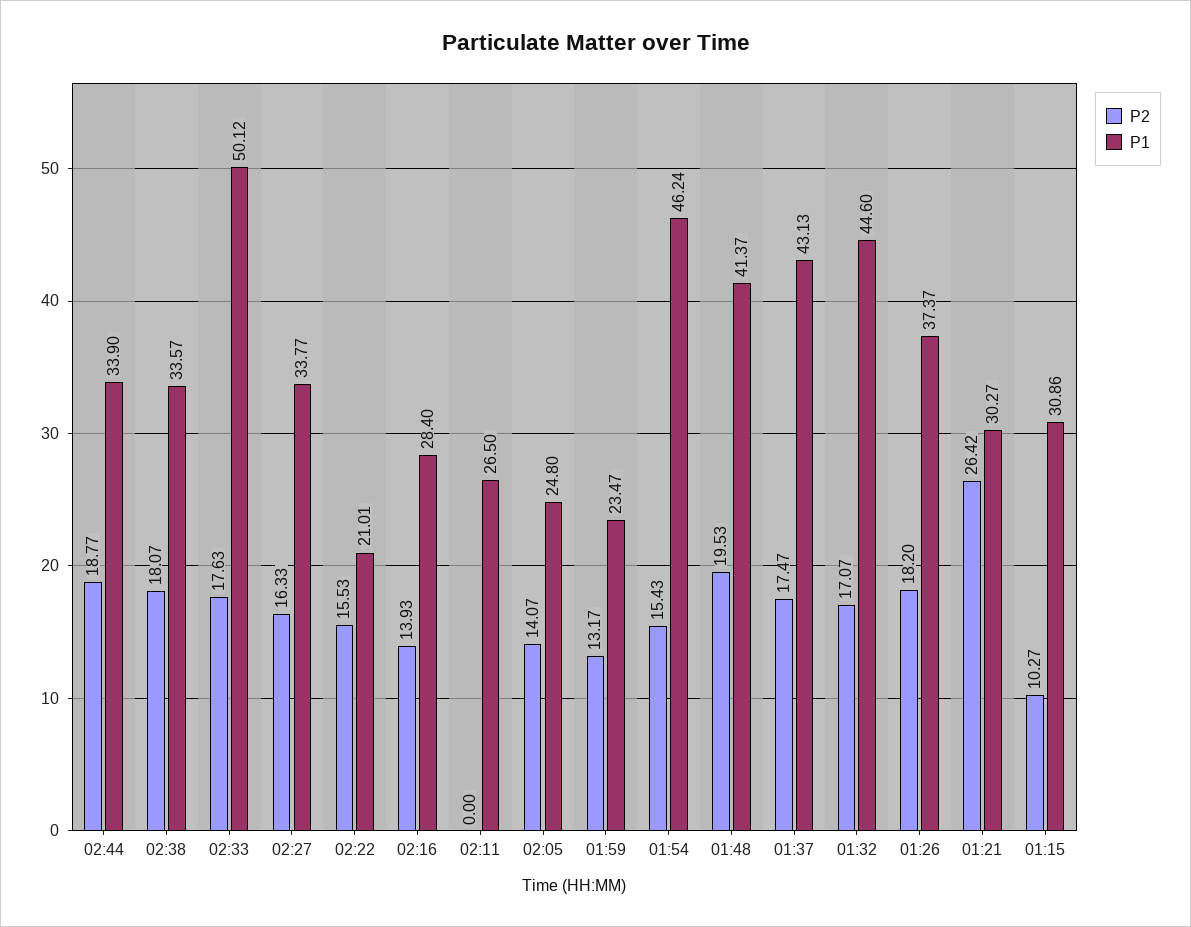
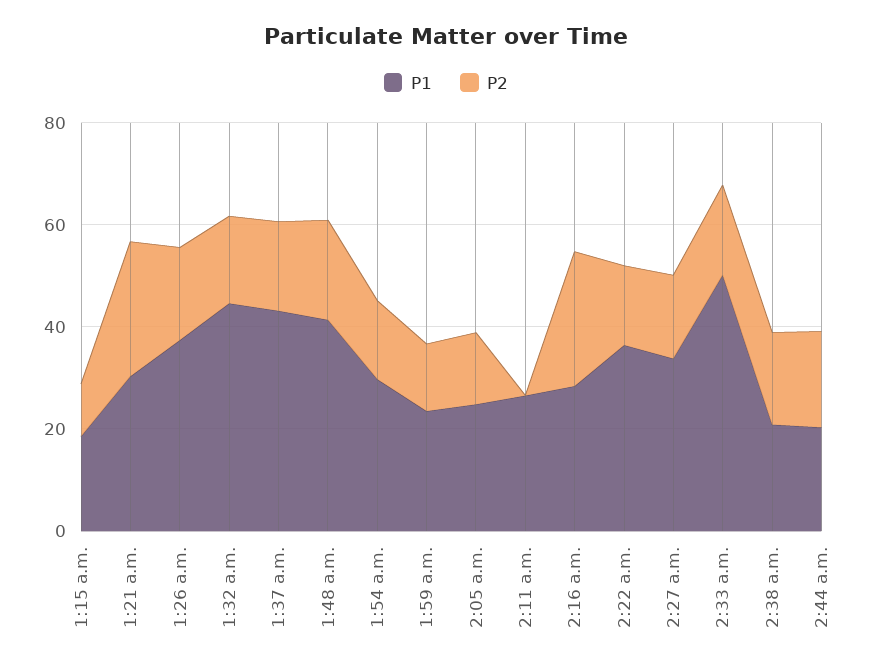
P1, 02:44: 33.9 -> 20
P1, 02:38: 33.57 -> 20
P1, 02:22: 21.01 -> 35
P2, 02:16: 13.93 -> 25
P1, 01:54: 46.24 -> 30
P1, 01:15: 30.86 -> 20

